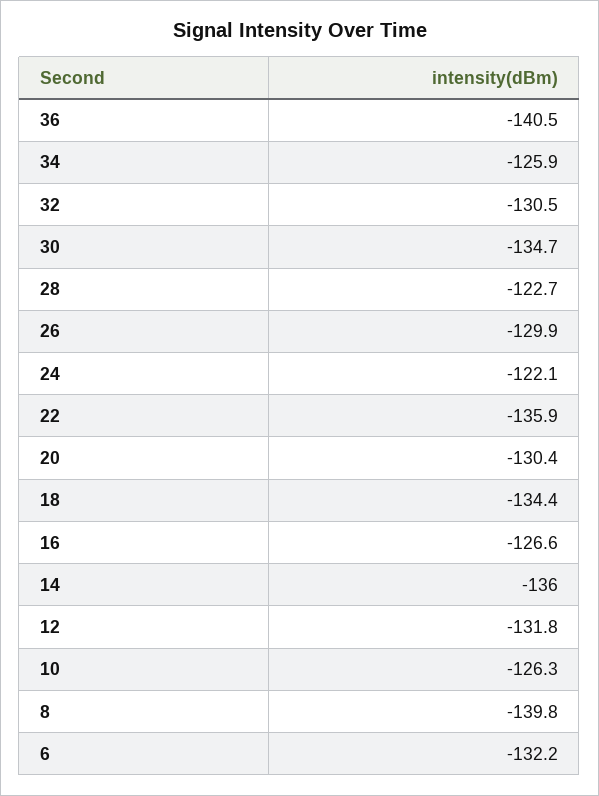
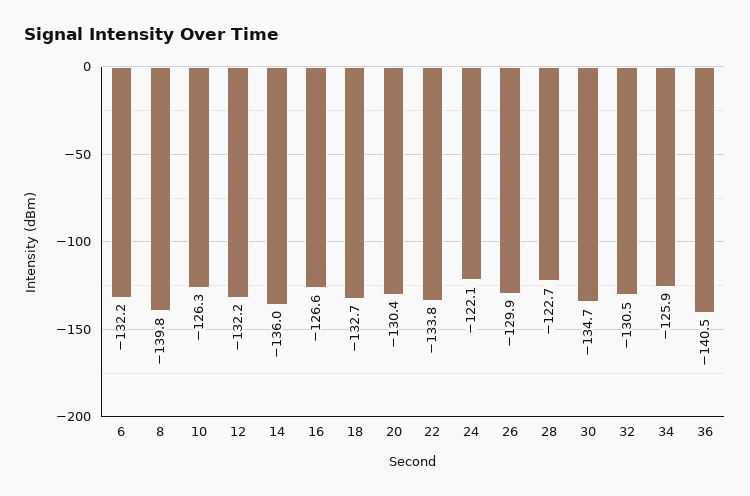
22: -135.9 -> -133.8
18: -134.4 -> -132.7
12: -131.8 -> -132.2

